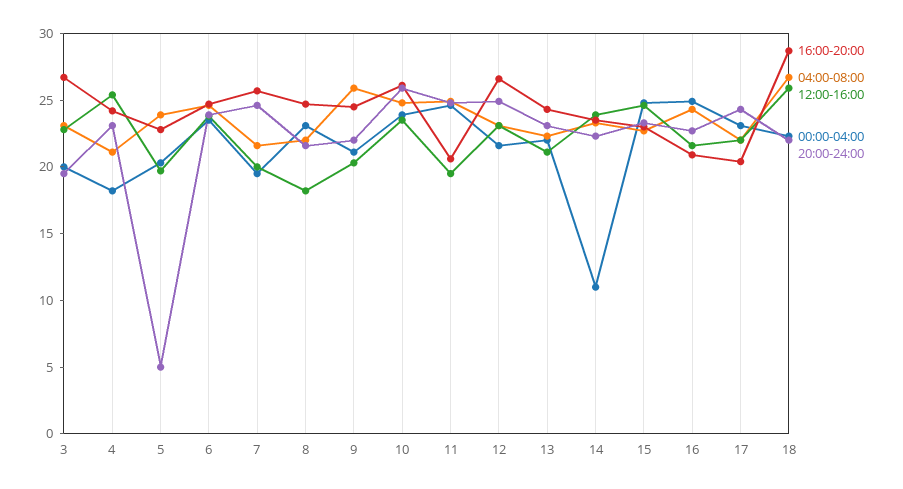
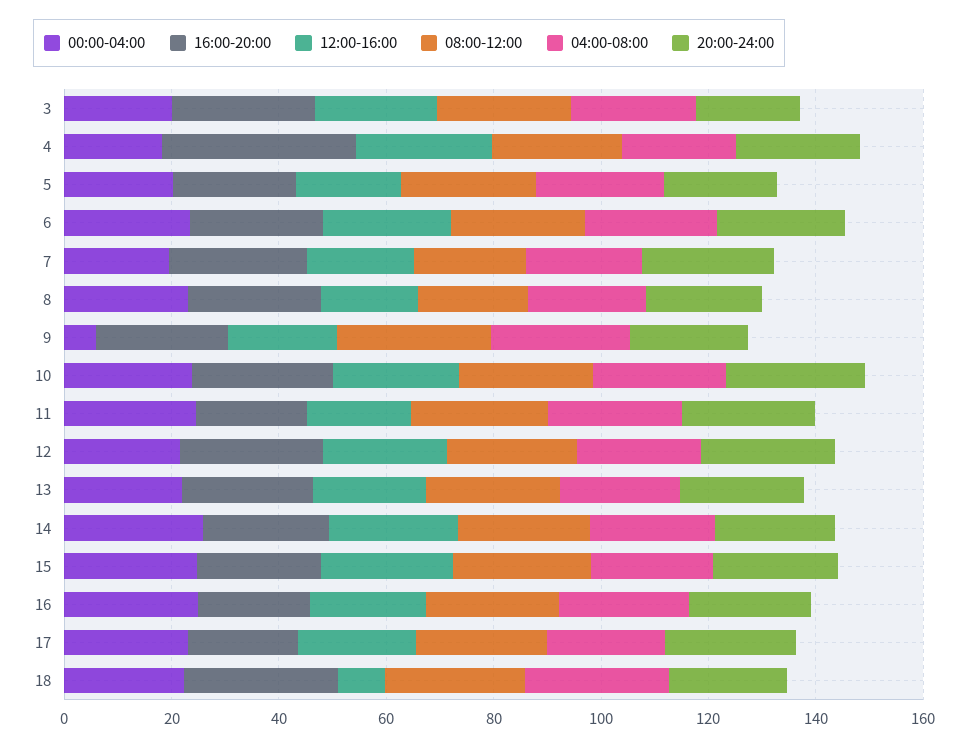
16:00-20:00, 4: 24 -> 35
20:00-24:00, 5: 5 -> 20
00:00-04:00, 9: 21 -> 5
00:00-04:00, 14: 11 -> 25
12:00-16:00, 18: 26 -> 10
08:00-12:00, 3: none -> 25
08:00-12:00, 4: none -> 25
08:00-12:00, 5: none -> 25
08:00-12:00, 6: none -> 25
08:00-12:00, 7: none -> 20
08:00-12:00, 8: none -> 20
08:00-12:00, 9: none -> 30
08:00-12:00, 10: none -> 25
08:00-12:00, 11: none -> 25
08:00-12:00, 12: none -> 25
08:00-12:00, 13: none -> 25
08:00-12:00, 14: none -> 25
08:00-12:00, 15: none -> 25
08:00-12:00, 16: none -> 25
08:00-12:00, 17: none -> 25
08:00-12:00, 18: none -> 25

